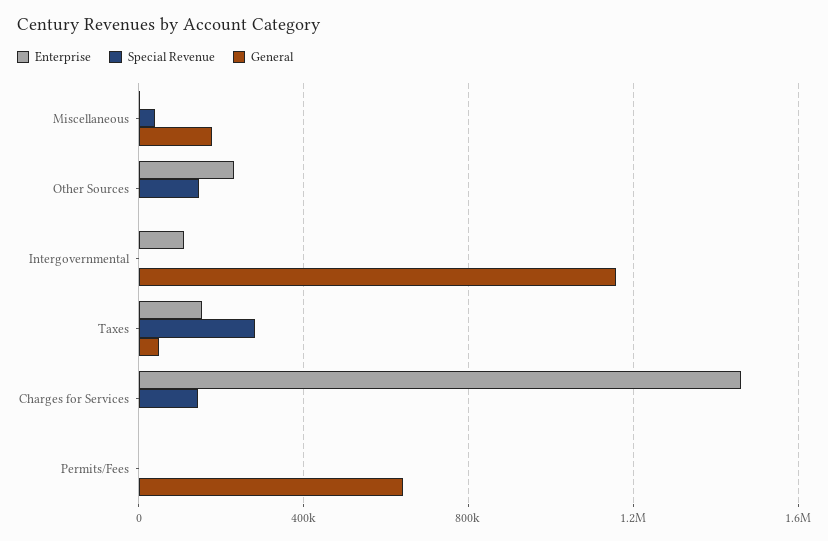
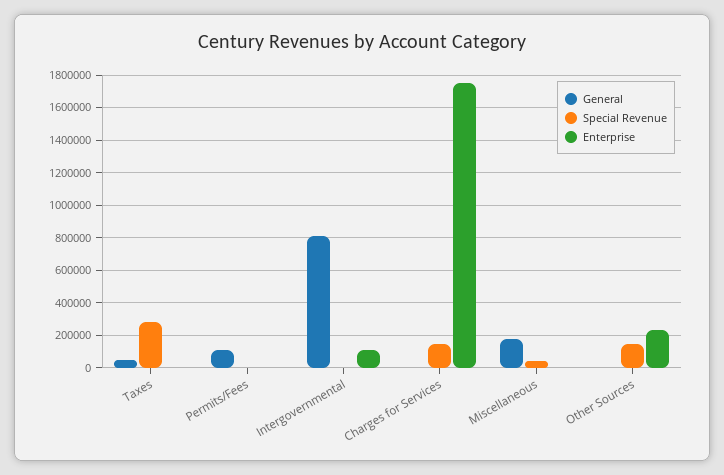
General, Intergovernmental: 1150000 -> 800000
Enterprise, Taxes: 150000 -> 0
Enterprise, Charges for Services: 1450000 -> 1750000
General, Permits/Fees: 650000 -> 100000

